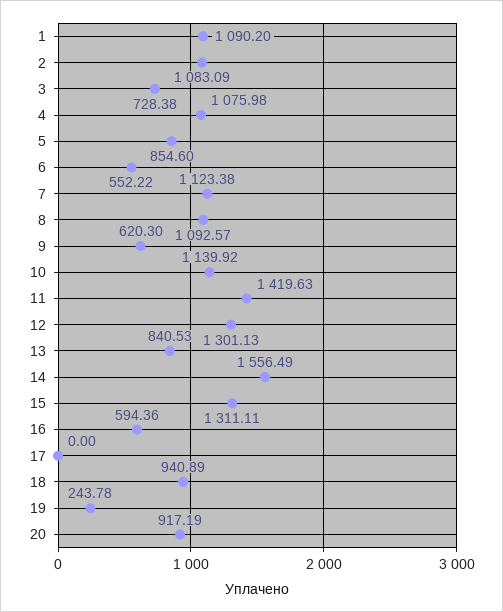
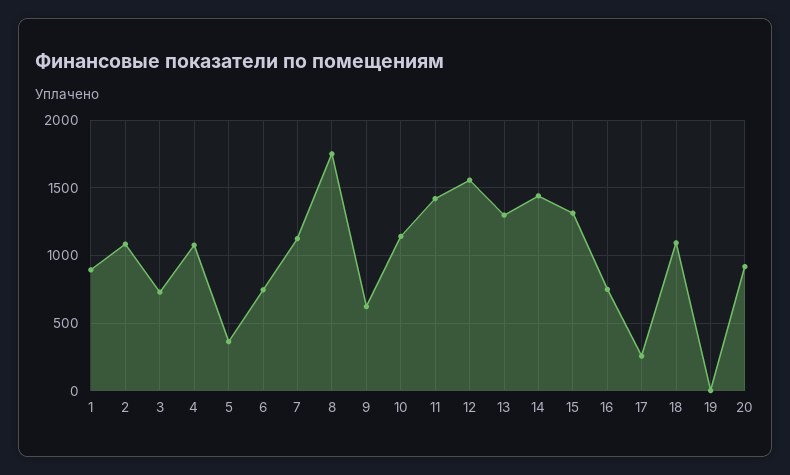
1: 1090.2 -> 900
5: 854.6 -> 350
6: 552.22 -> 750
8: 1092.57 -> 1750
12: 1301.13 -> 1550
13: 840.53 -> 1300
14: 1556.49 -> 1450
16: 594.36 -> 750
17: 0 -> 250
18: 940.89 -> 1100
19: 243.78 -> 0

